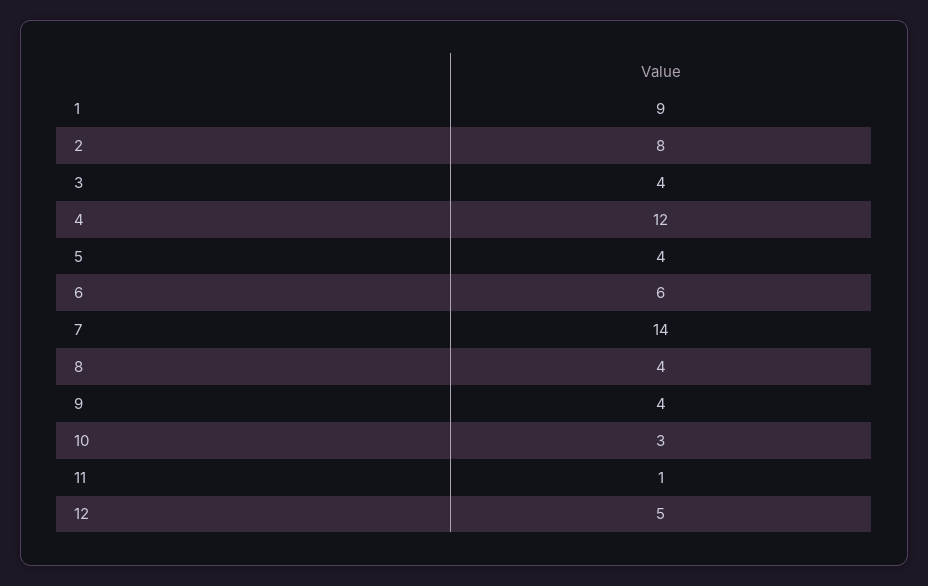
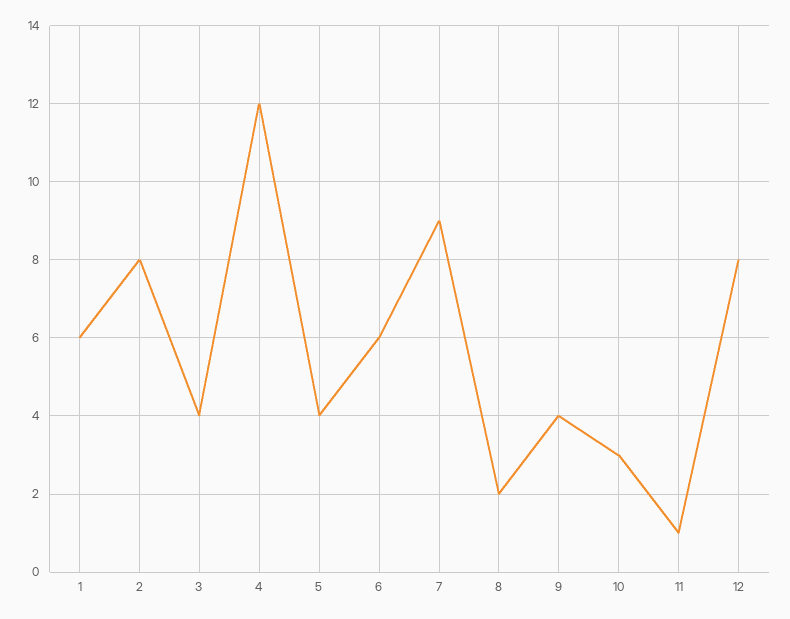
1: 9 -> 6
7: 14 -> 9
8: 4 -> 2
12: 5 -> 8

